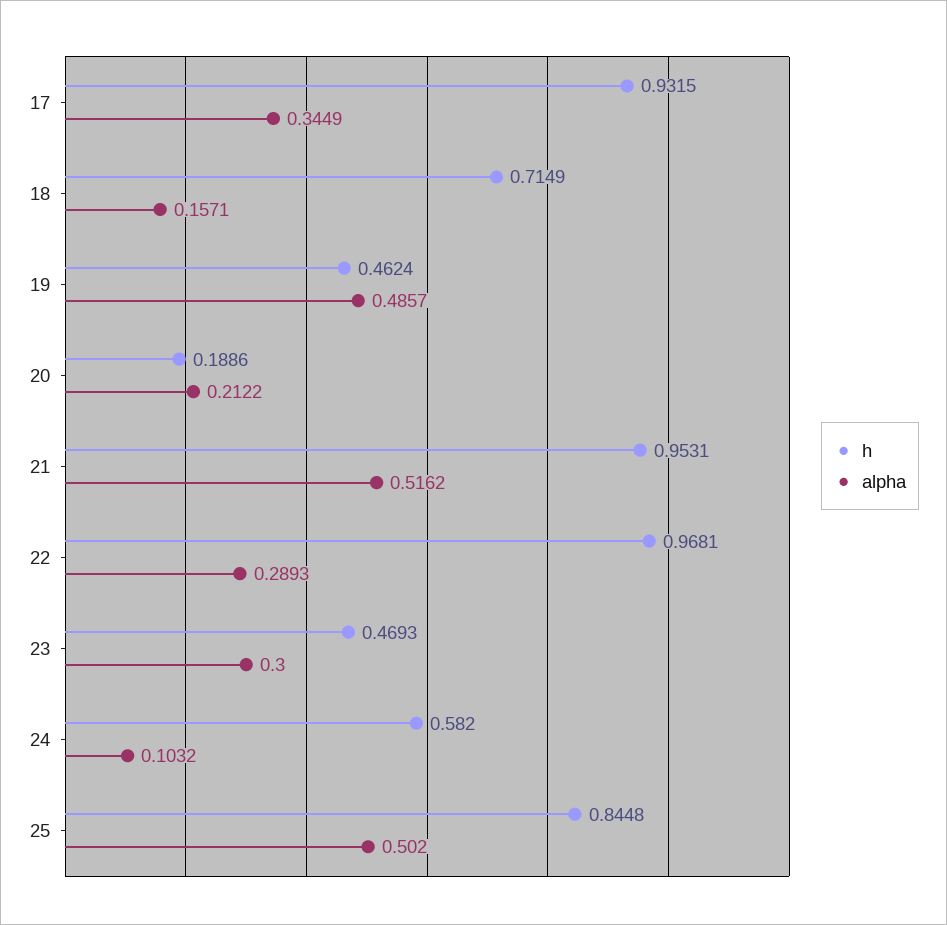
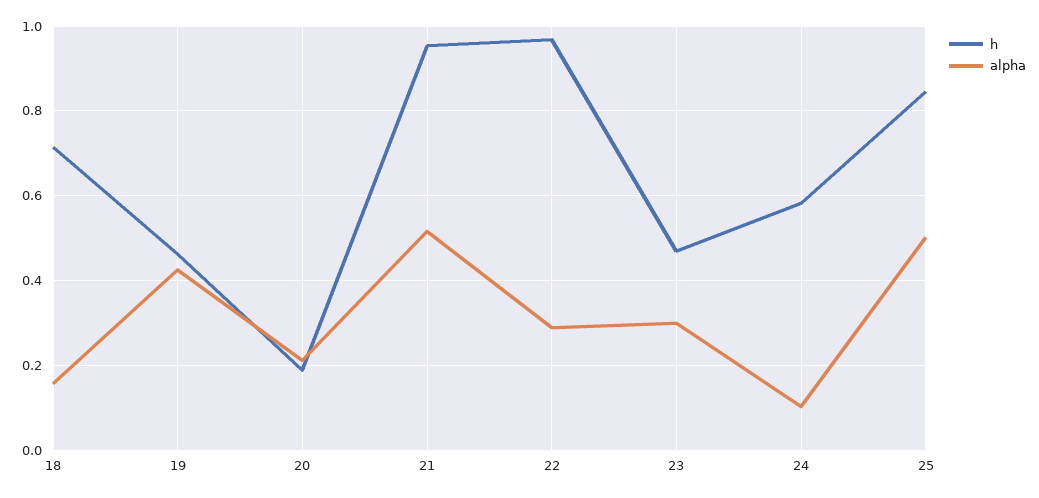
h, 17: 0.9315 -> none
alpha, 17: 0.3449 -> none
alpha, 19: 0.4857 -> 0.42

